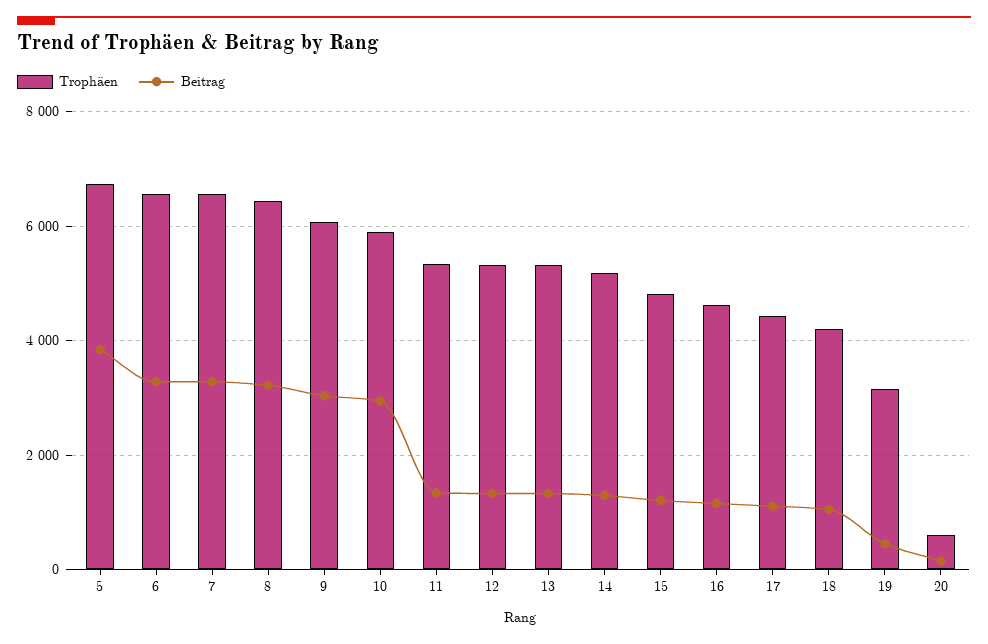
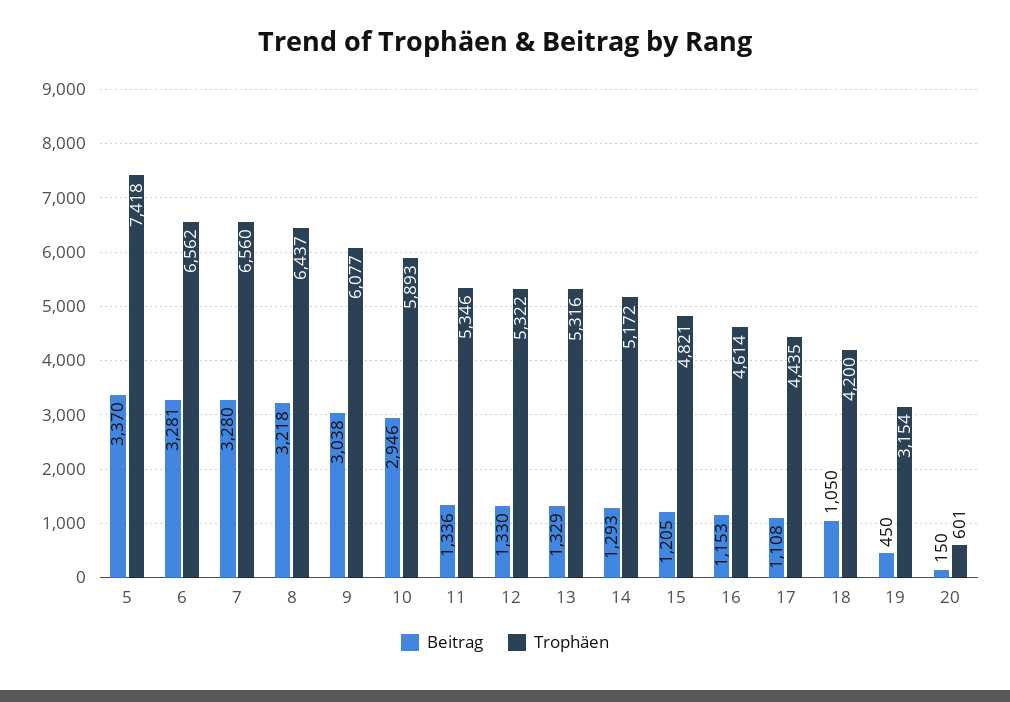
Trophäen, 5: 6800 -> 7418
Beitrag, 5: 3800 -> 3370

